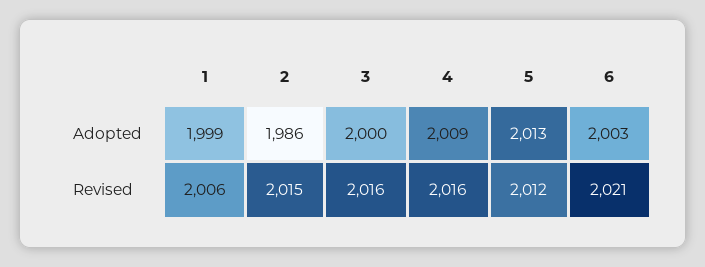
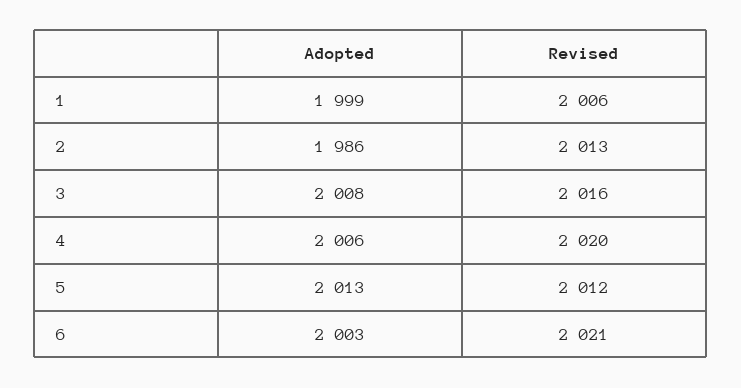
3, Adopted: 2000 -> 2008
4, Adopted: 2009 -> 2006
2, Revised: 2015 -> 2013
4, Revised: 2016 -> 2020

